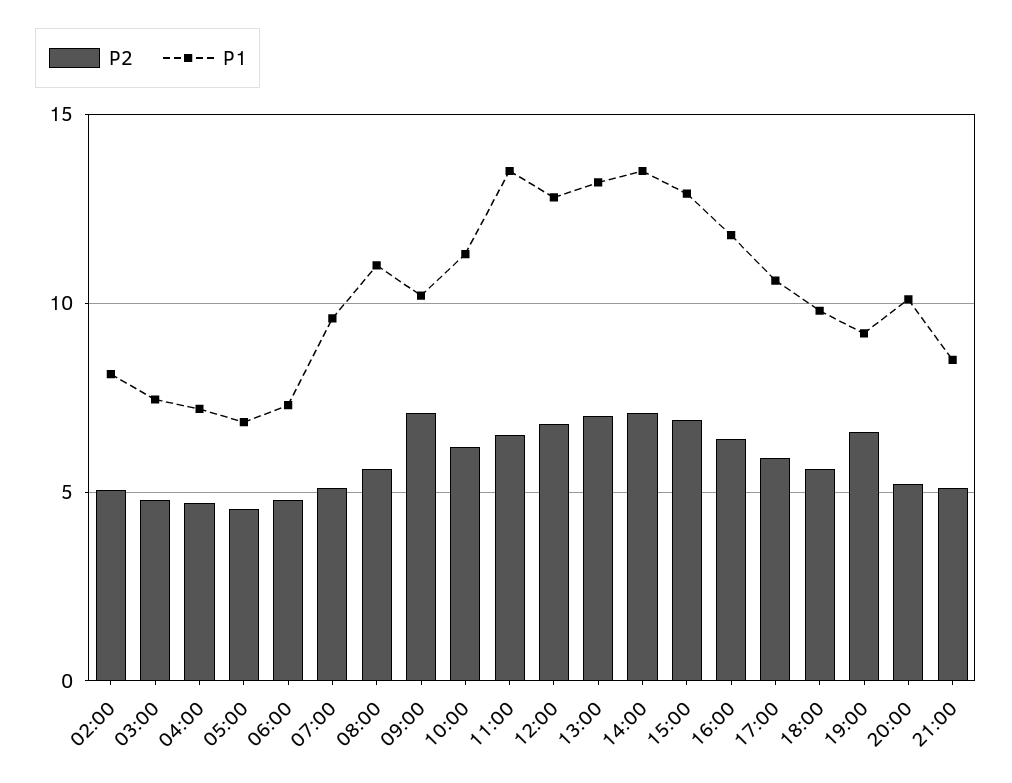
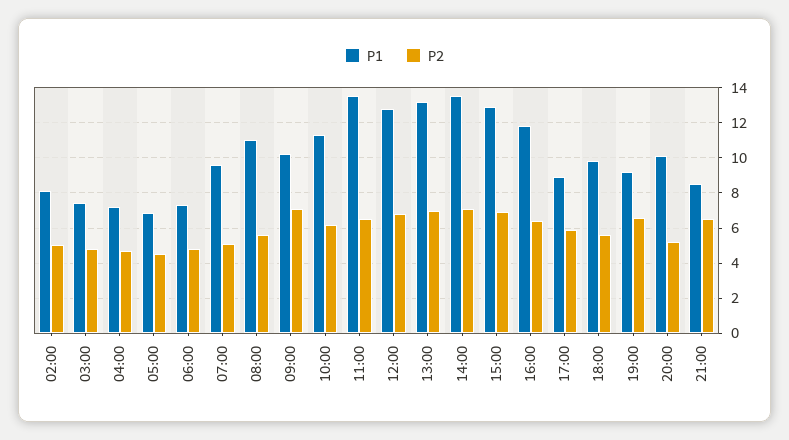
P1, 17:00: 10.5 -> 9
P2, 21:00: 5 -> 6.5

